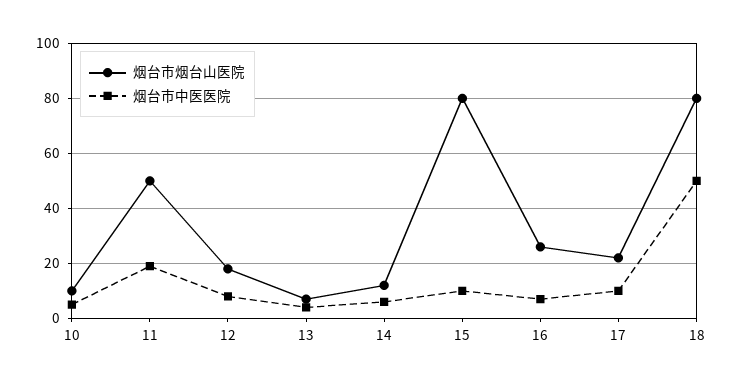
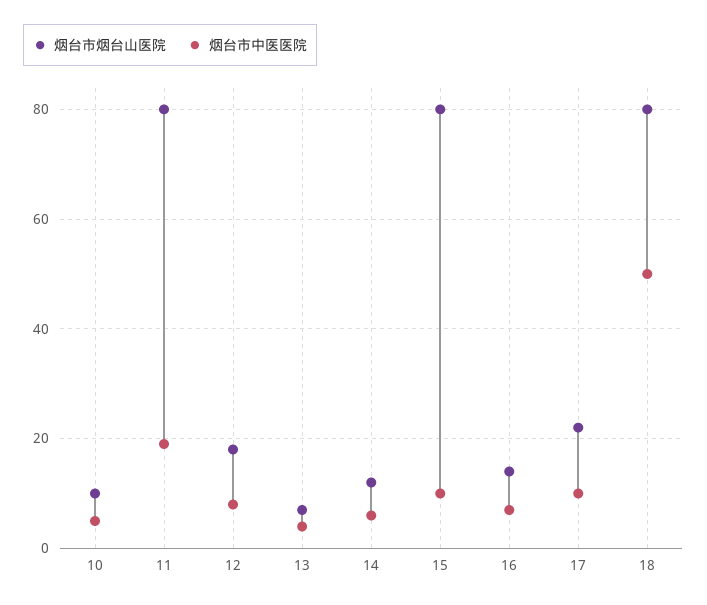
烟台市烟台山医院, 11: 50 -> 80
烟台市烟台山医院, 16: 25 -> 15

